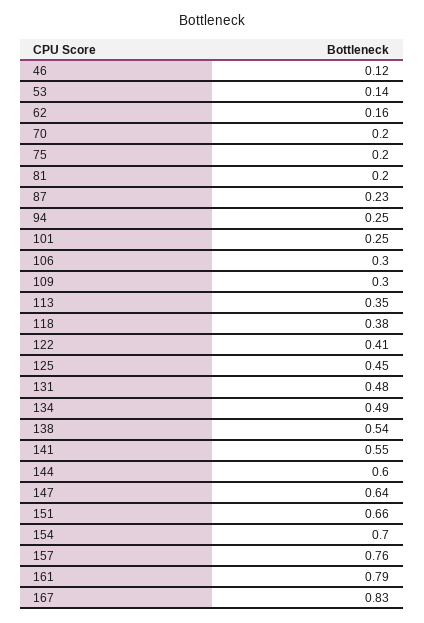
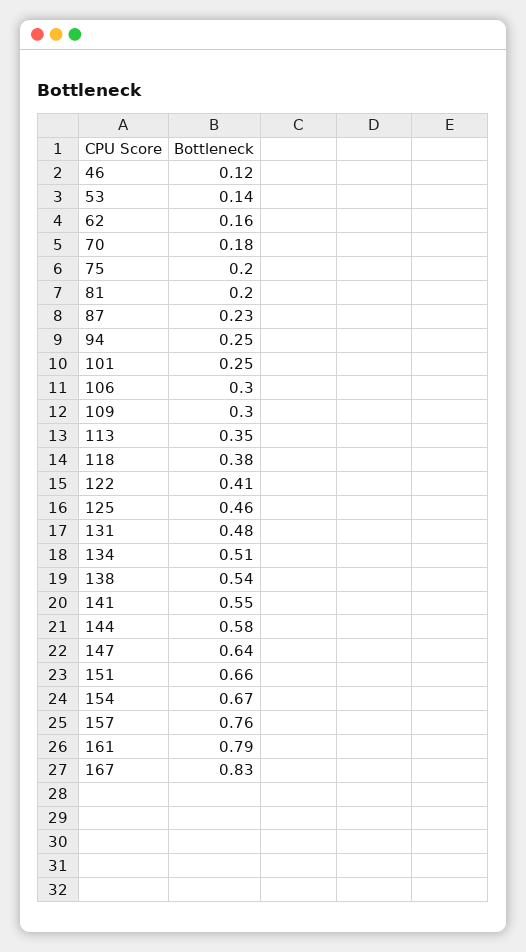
70: 0.2 -> 0.18
125: 0.45 -> 0.46
134: 0.49 -> 0.51
144: 0.6 -> 0.58
154: 0.7 -> 0.67

